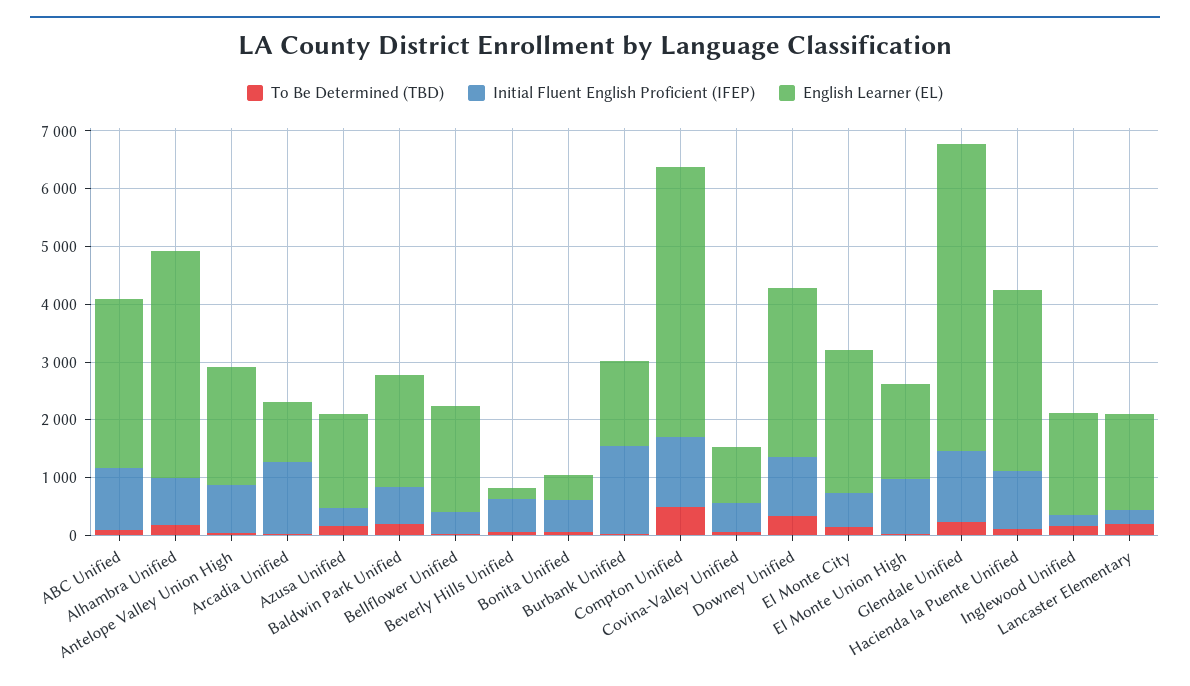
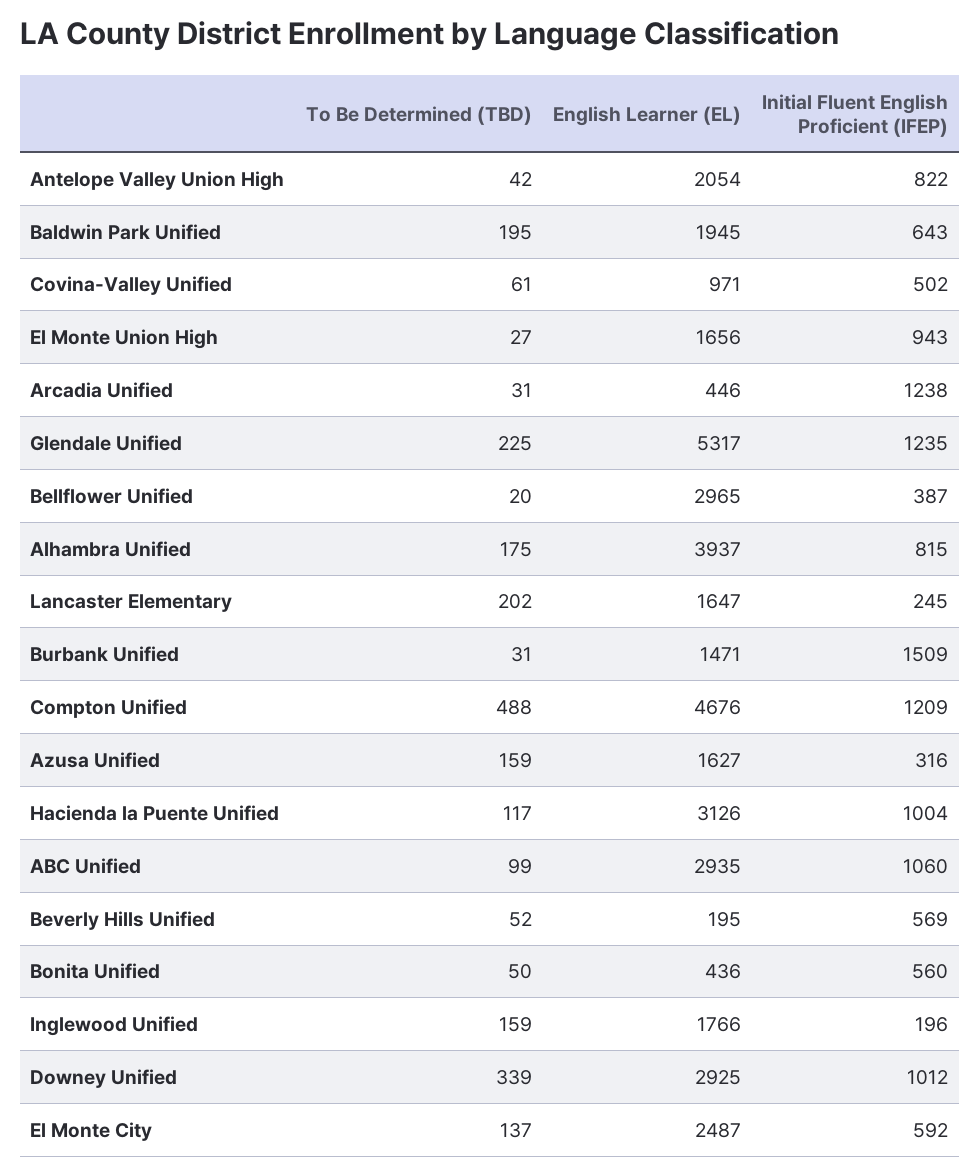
English Learner (EL), Arcadia Unified: 1000 -> 446
English Learner (EL), Bellflower Unified: 1800 -> 2965

